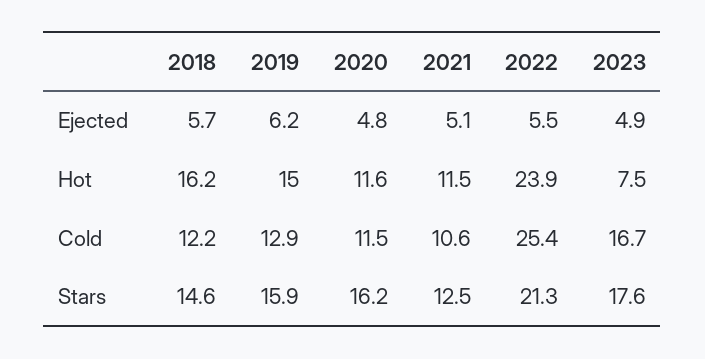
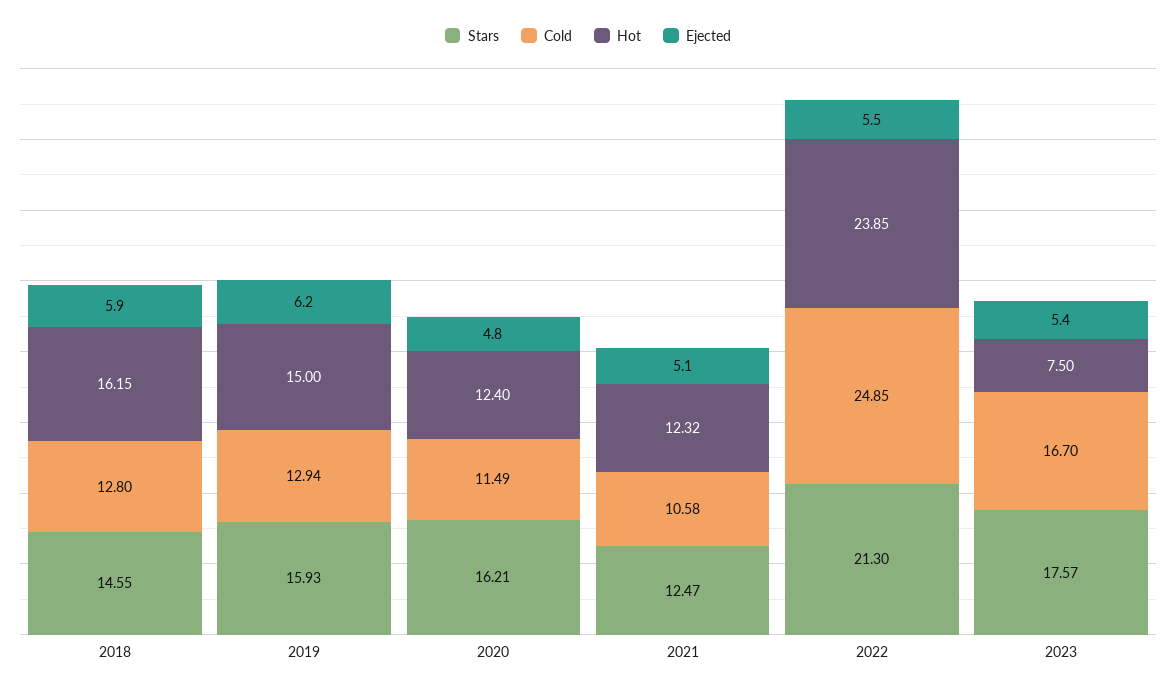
Ejected, 2018: 5.7 -> 5.9
Ejected, 2023: 4.9 -> 5.4
Hot, 2020: 11.6 -> 12.4
Hot, 2021: 11.5 -> 12.32
Cold, 2018: 12.2 -> 12.8
Cold, 2022: 25.4 -> 24.85

